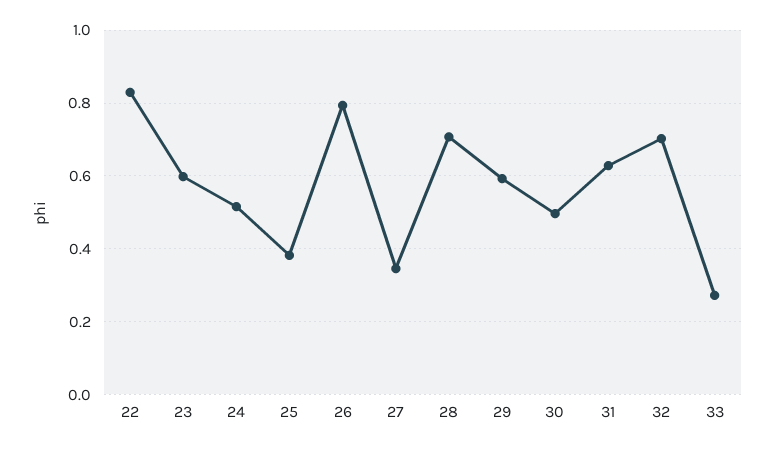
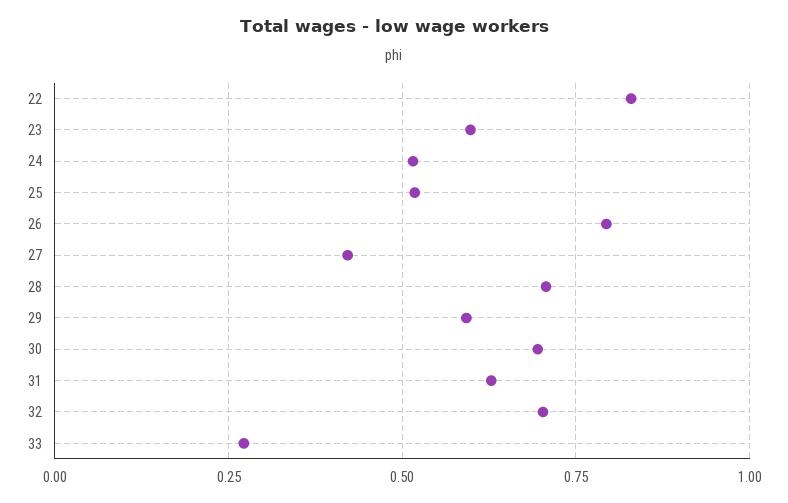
25: 0.38 -> 0.525
27: 0.34 -> 0.425
30: 0.5 -> 0.7

